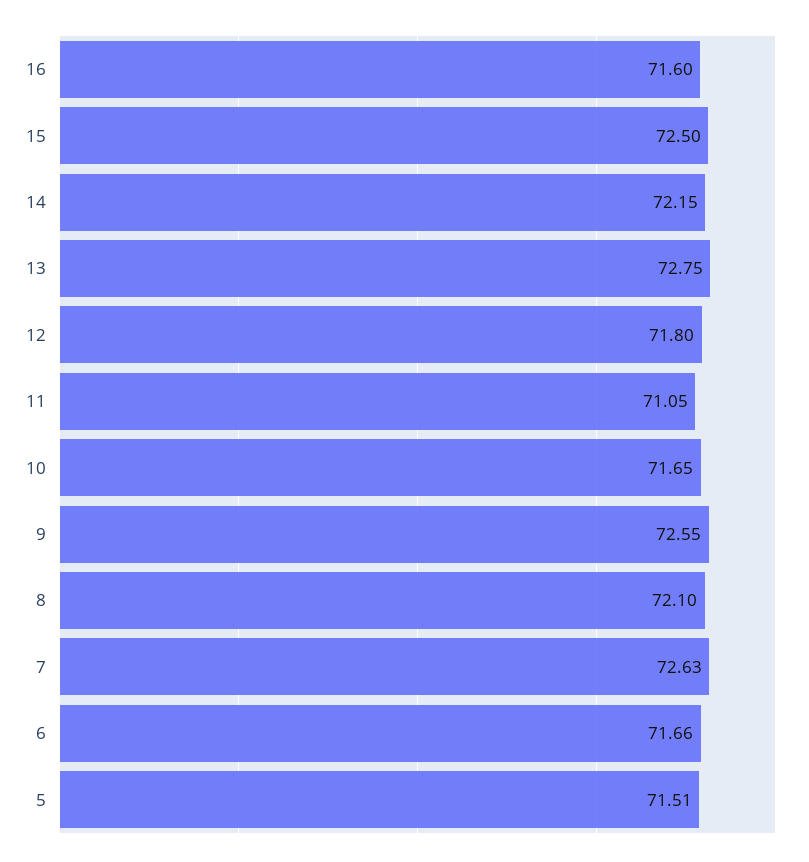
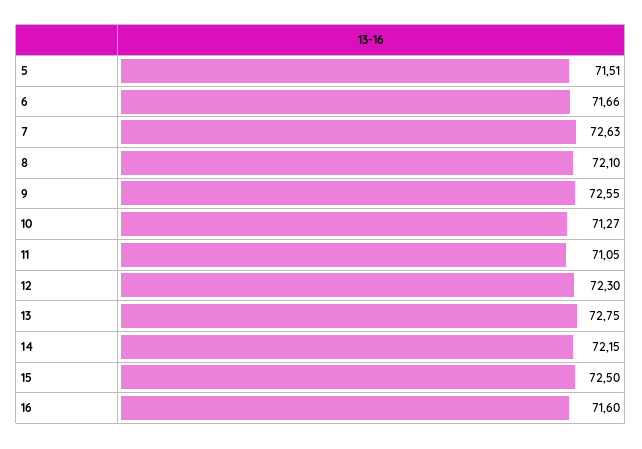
12: 71.8 -> 72.3
10: 71.65 -> 71.27

